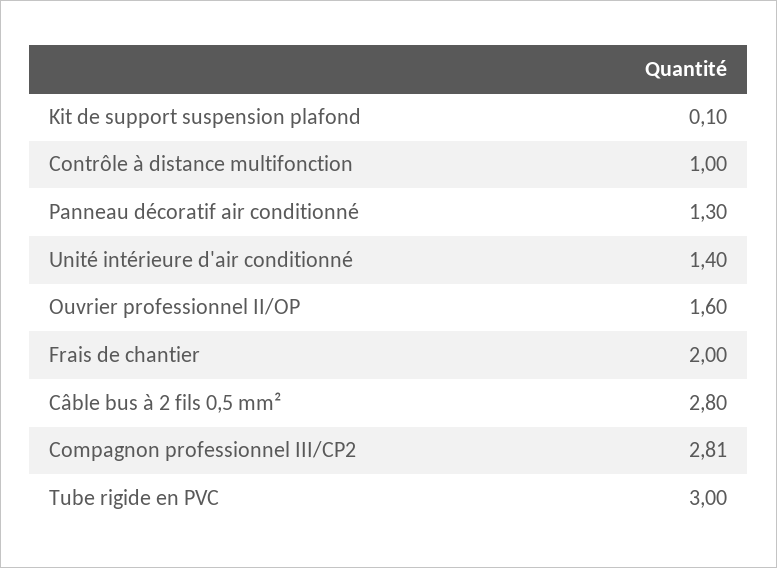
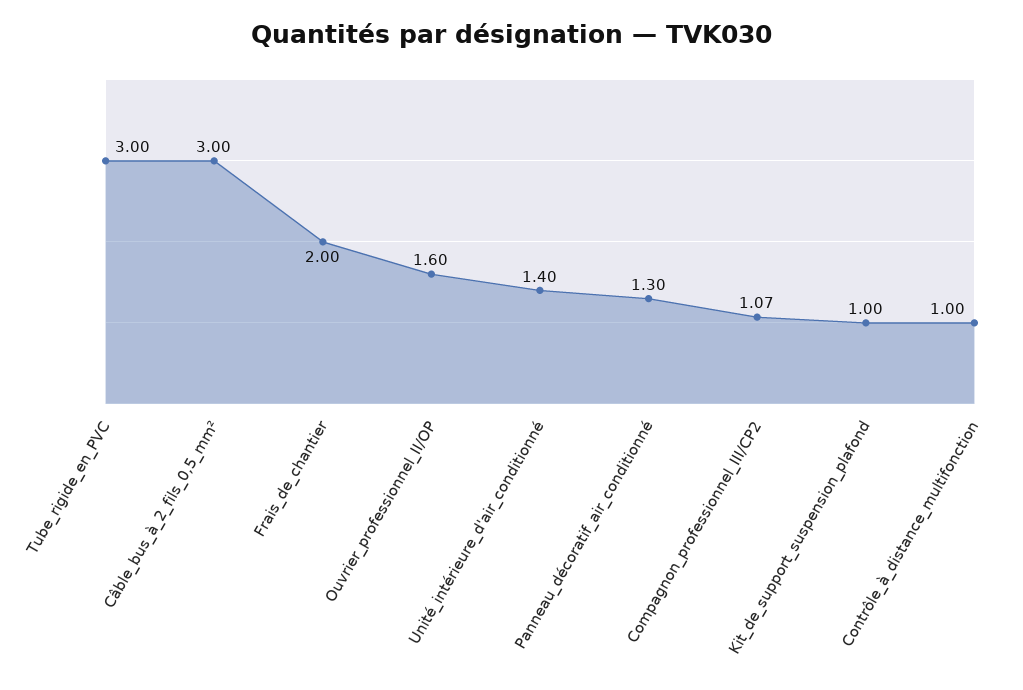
Kit de support suspension plafond: 0.1 -> 1
Câble bus à 2 fils 0,5 mm²: 2.8 -> 3
Compagnon professionnel III/CP2: 2.81 -> 1.07

